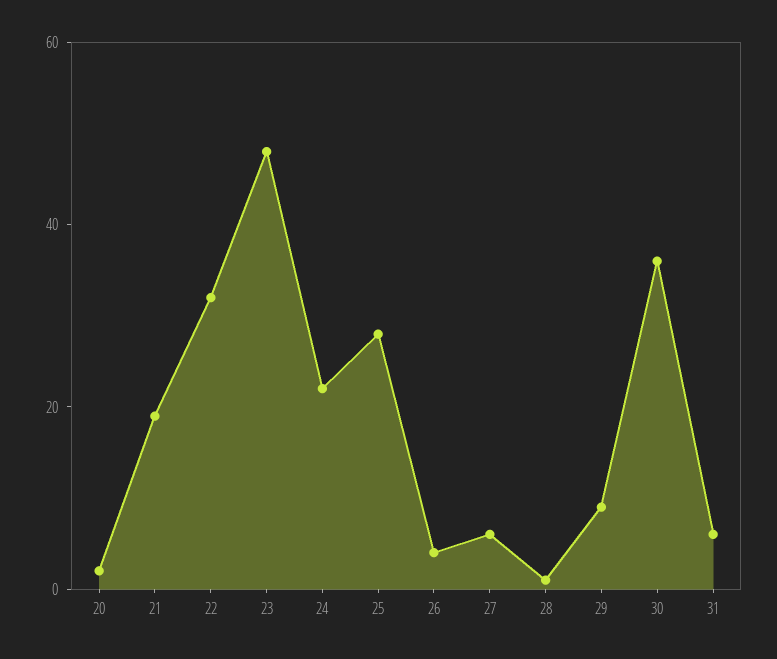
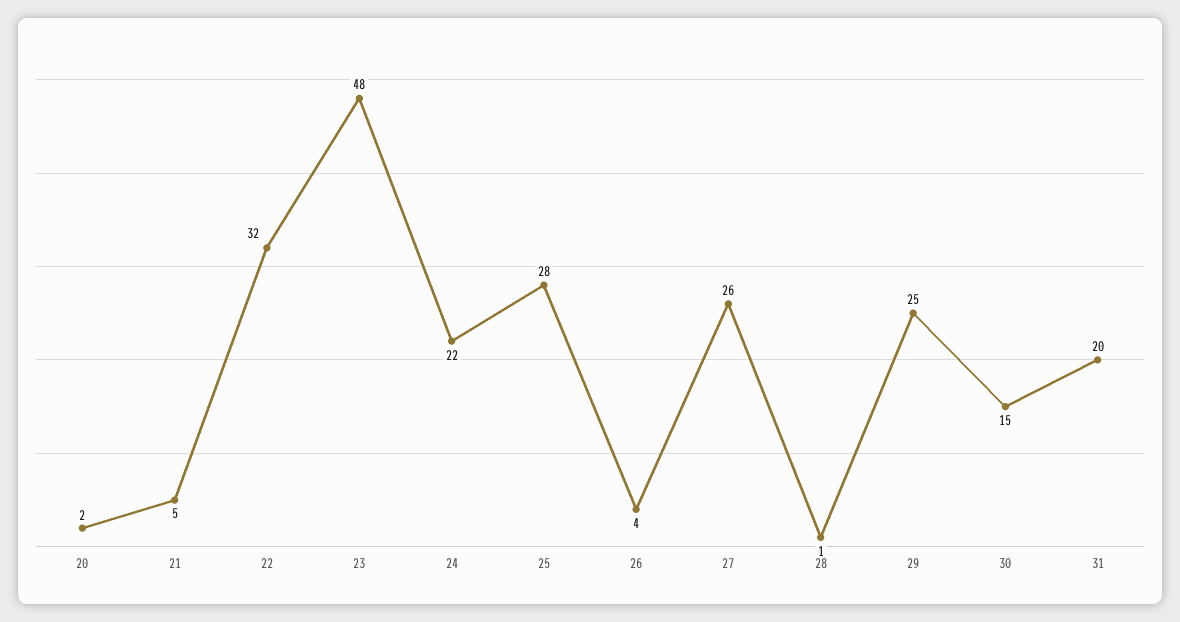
21: 20 -> 5
27: 5 -> 26
29: 10 -> 25
30: 35 -> 15
31: 5 -> 20

